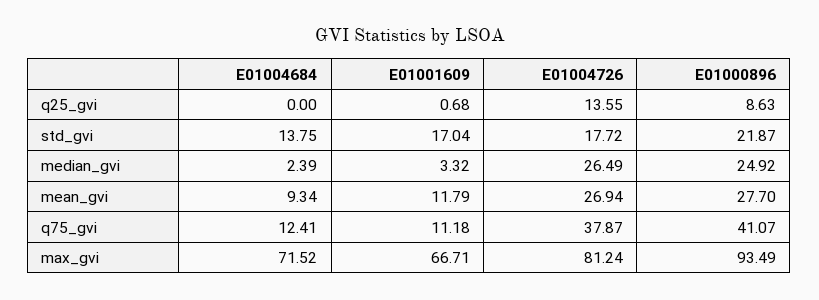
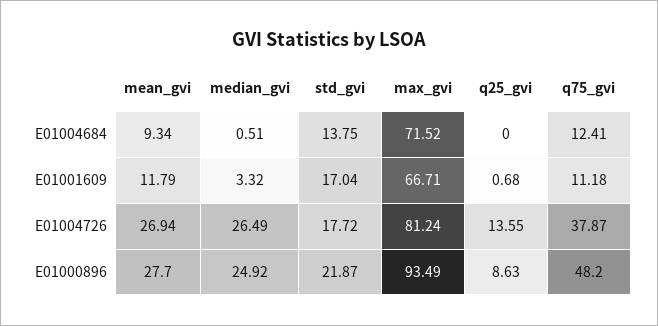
E01004684, median_gvi: 2.39 -> 0.51
E01000896, q75_gvi: 41.07 -> 48.2

